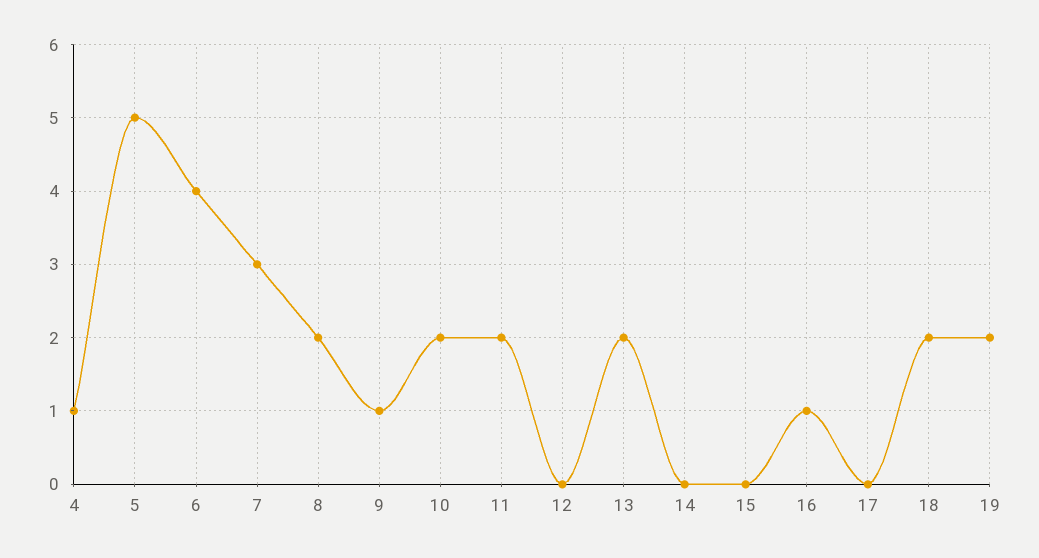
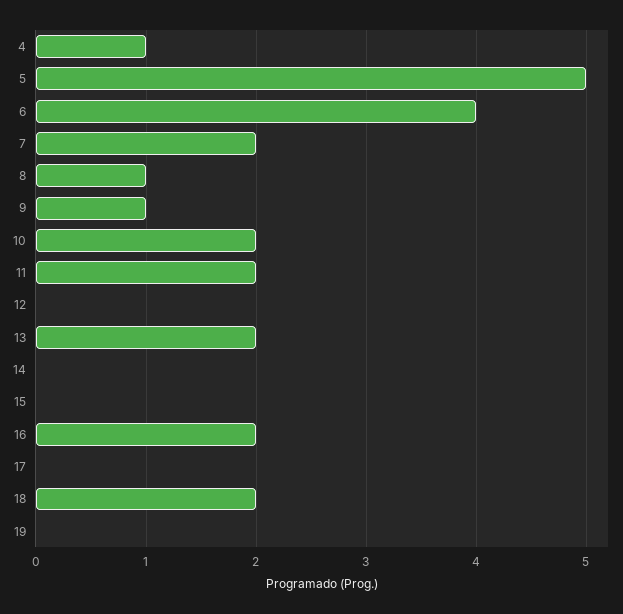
7: 3 -> 2
8: 2 -> 1
16: 1 -> 2
19: 2 -> 0

